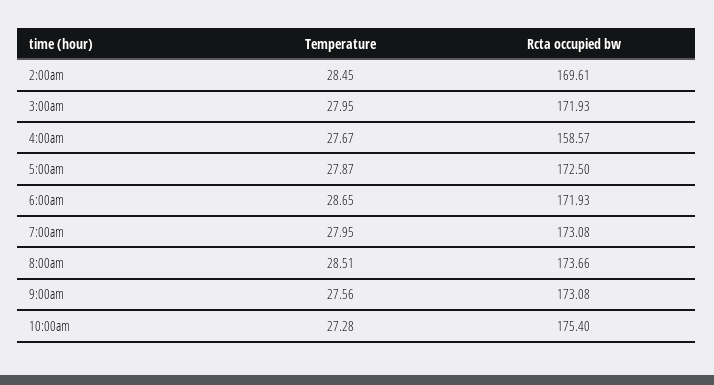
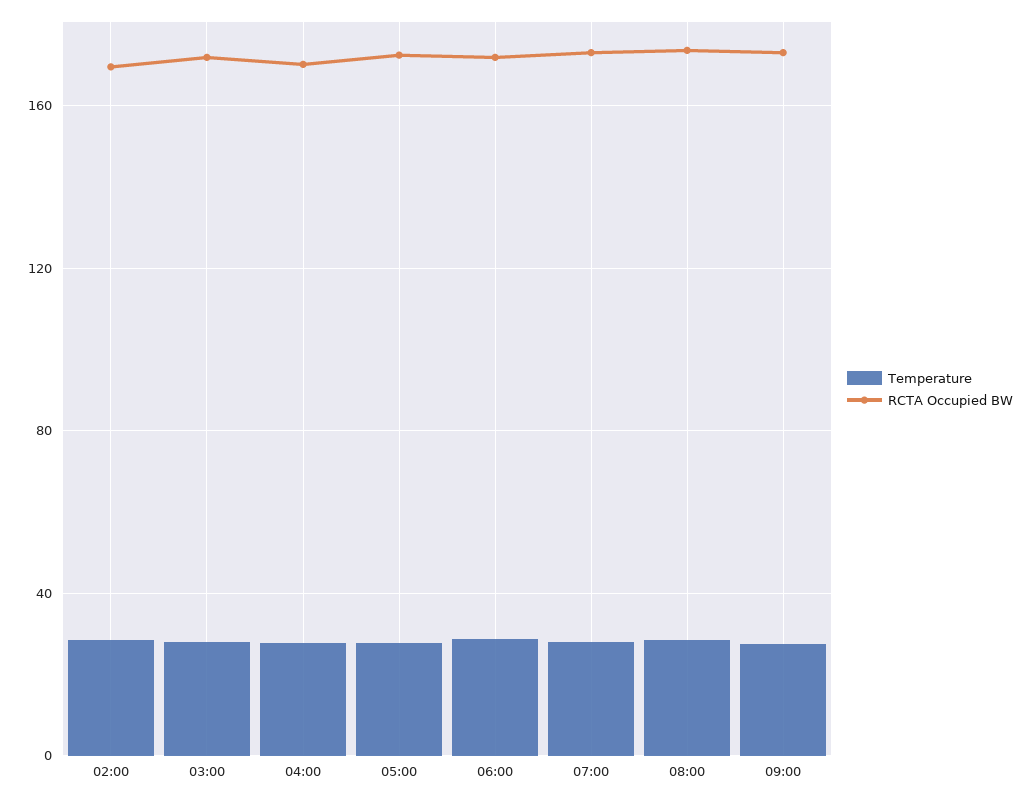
Rcta occupied bw, 4:00am: 158.57 -> 170
Temperature, 10:00am: 27.28 -> none
Rcta occupied bw, 10:00am: 175.4 -> none

